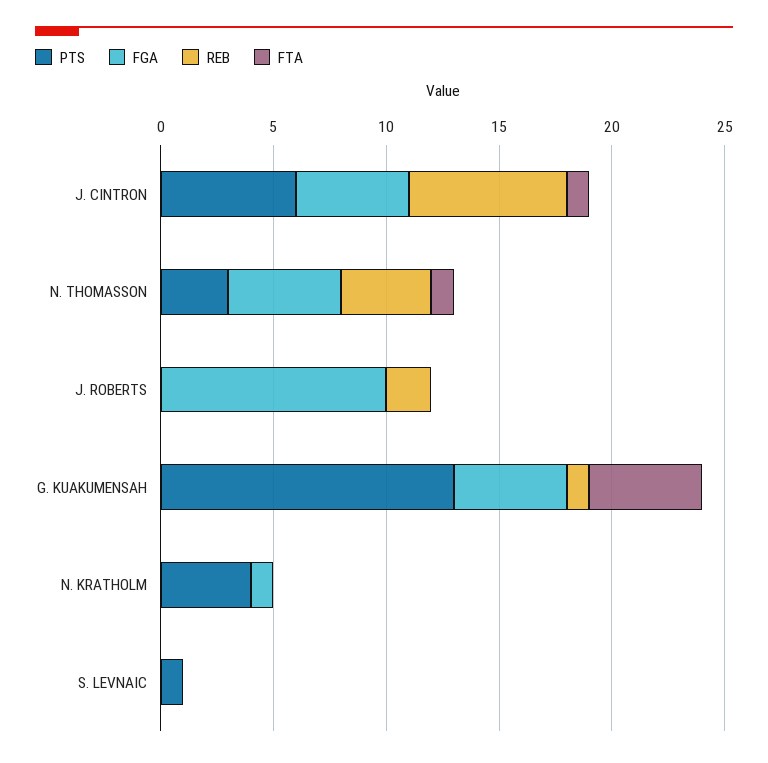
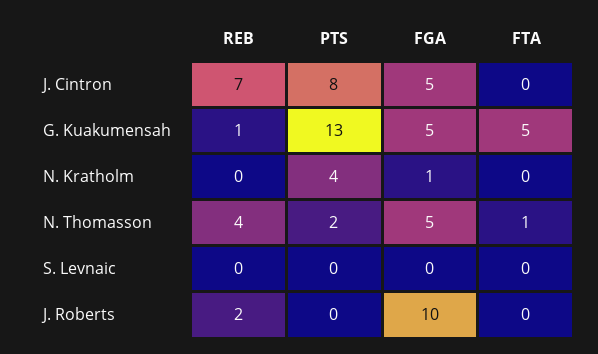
PTS, J. CINTRON: 6 -> 8
FTA, J. CINTRON: 1 -> 0
PTS, N. THOMASSON: 3 -> 2
PTS, S. LEVNAIC: 1 -> 0

